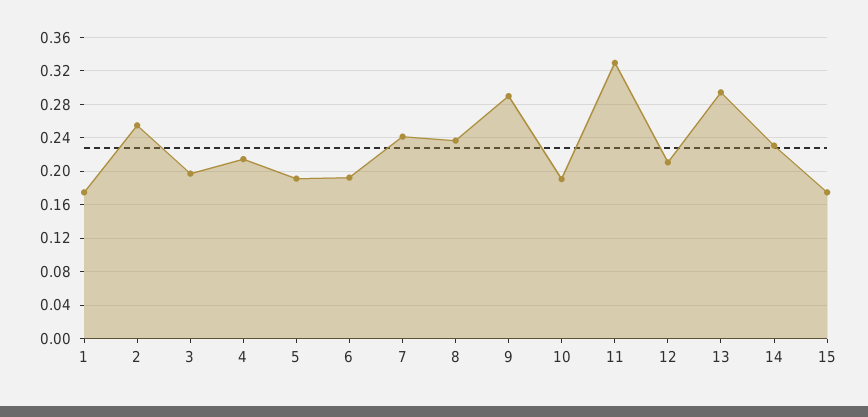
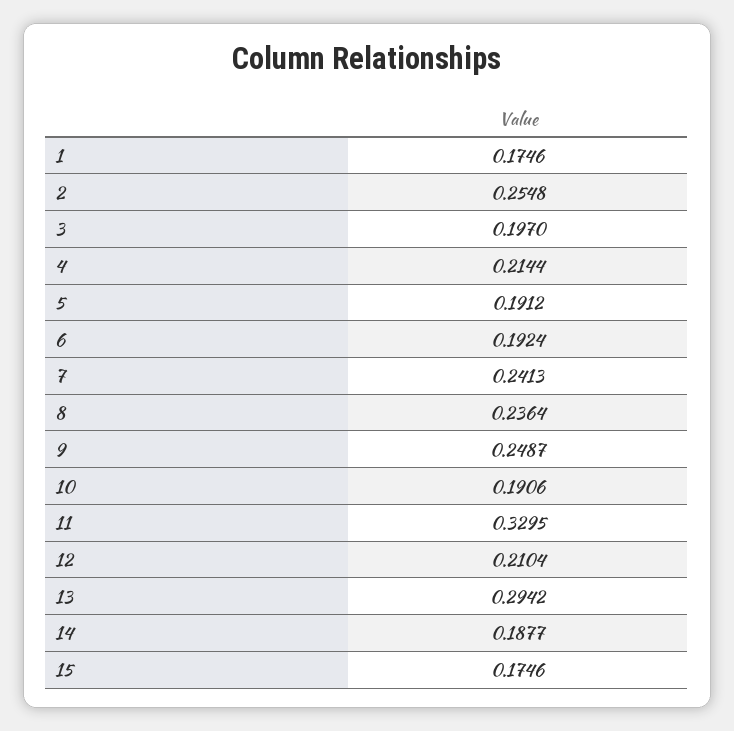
9: 0.29 -> 0.2487
14: 0.23 -> 0.1877

